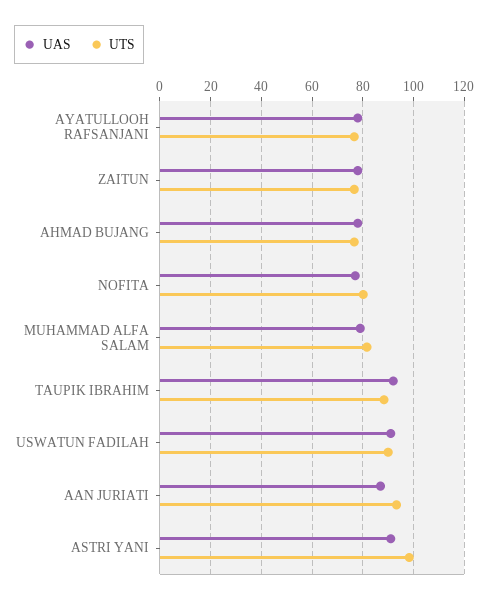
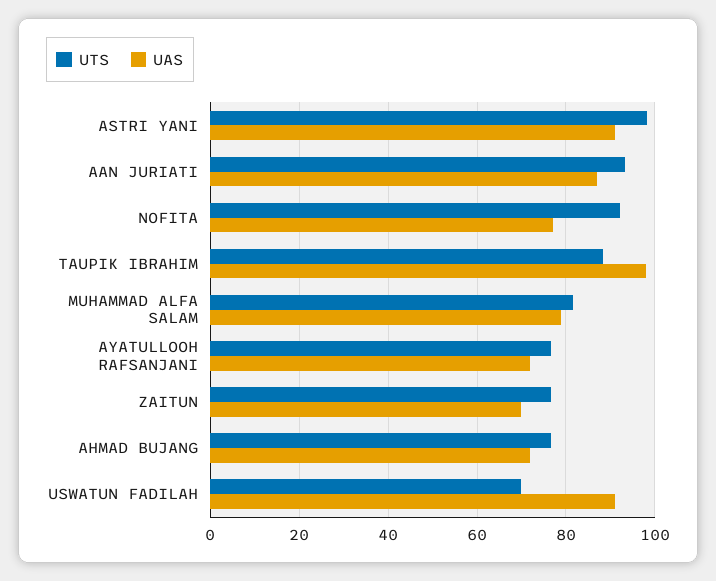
UAS, AYATULLOOH RAFSANJANI: 77.5 -> 72
UAS, ZAITUN: 77.5 -> 70
UAS, AHMAD BUJANG: 77.5 -> 72
UTS, NOFITA: 80 -> 92
UAS, TAUPIK IBRAHIM: 92.5 -> 98
UTS, USWATUN FADILAH: 90 -> 70

